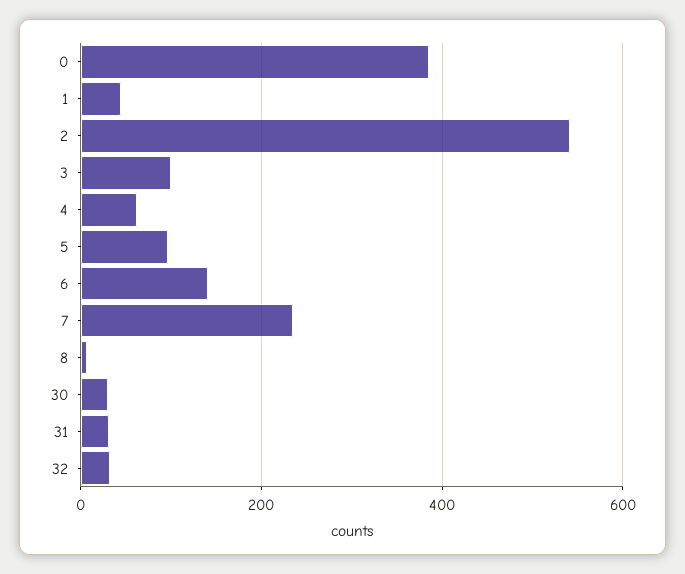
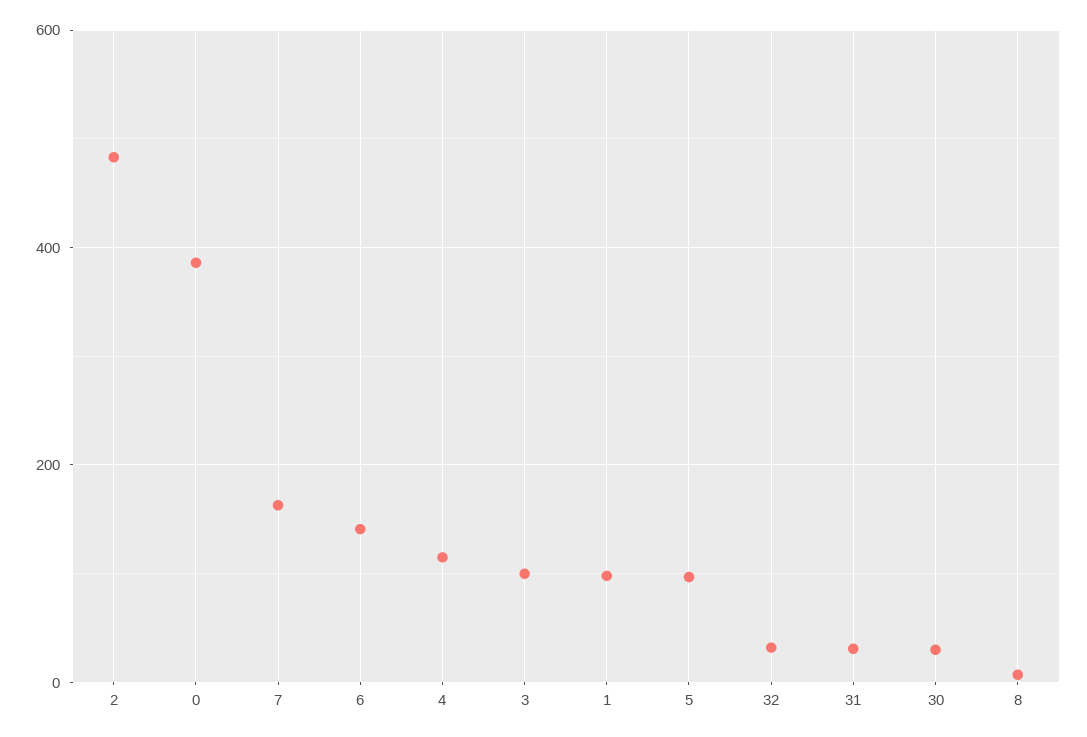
1: 40 -> 100
2: 540 -> 480
4: 60 -> 120
7: 240 -> 160

